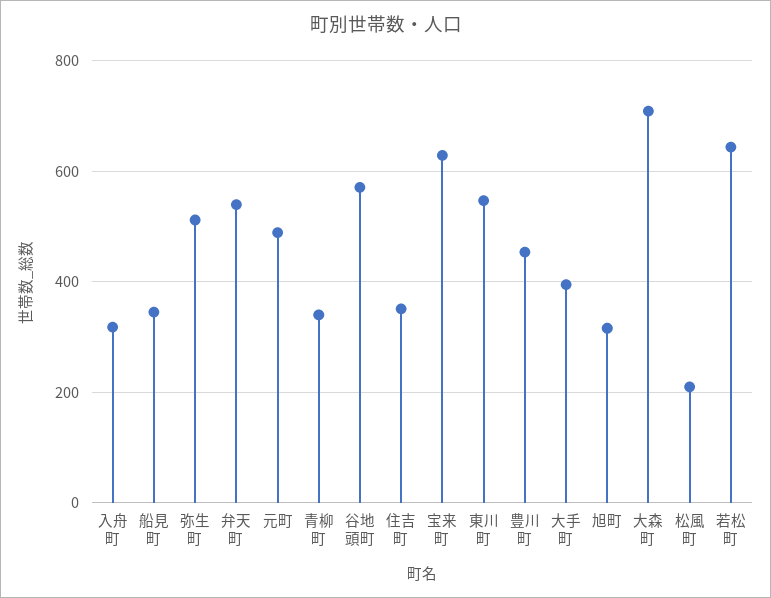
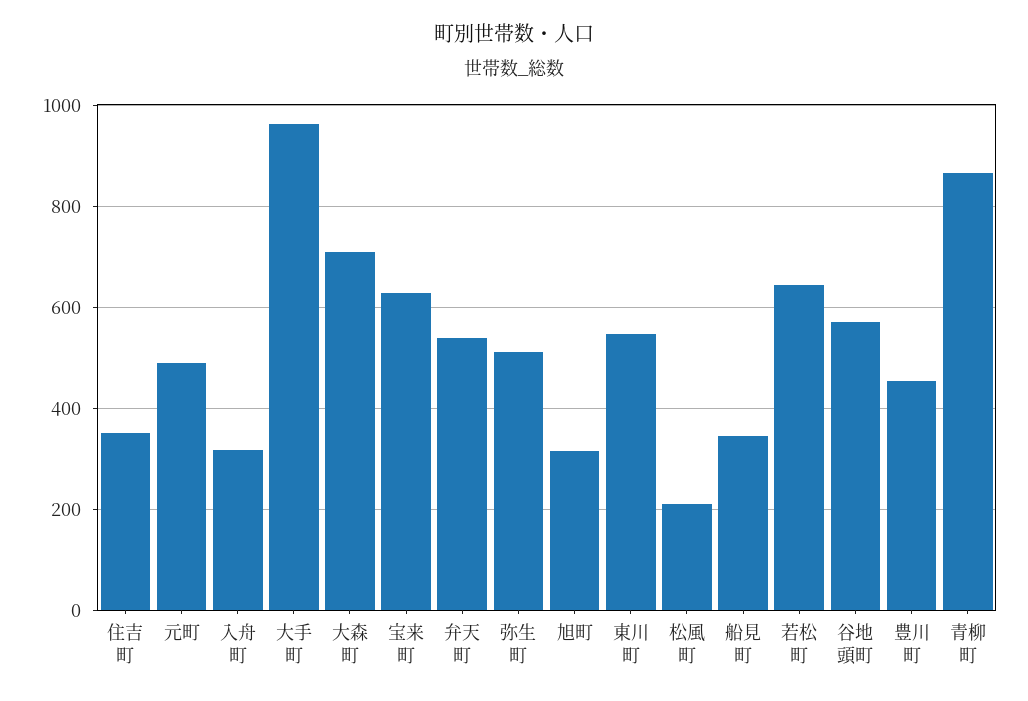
青柳町: 340 -> 860
大手町: 400 -> 960

